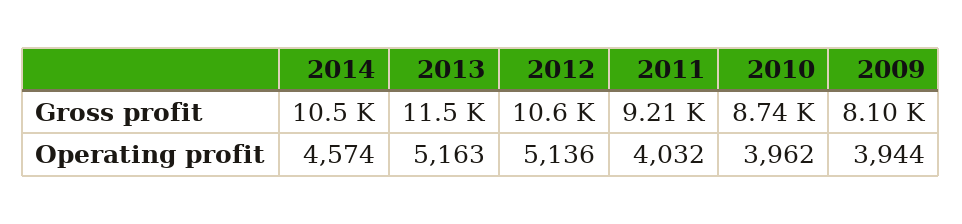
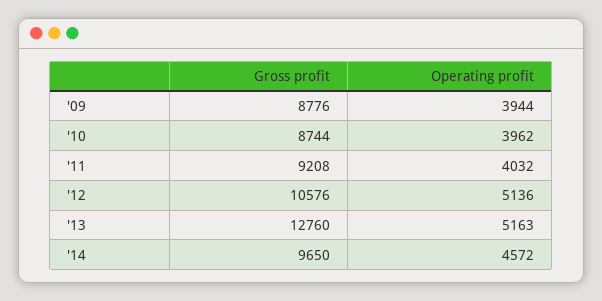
2014, Gross profit: 10500 -> 9650
2013, Gross profit: 11500 -> 12760
2009, Gross profit: 8100 -> 8776
2014, Operating profit: 4574 -> 4572

